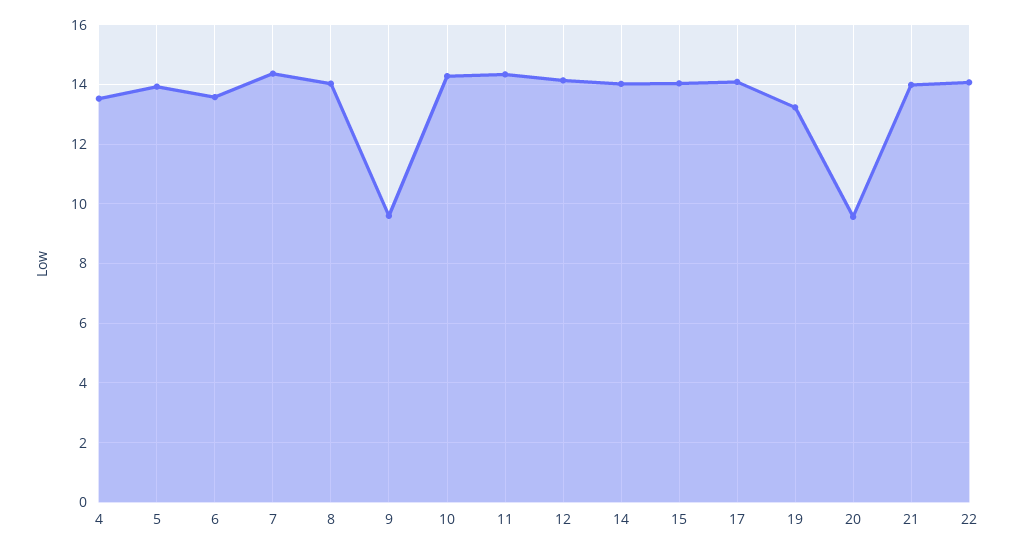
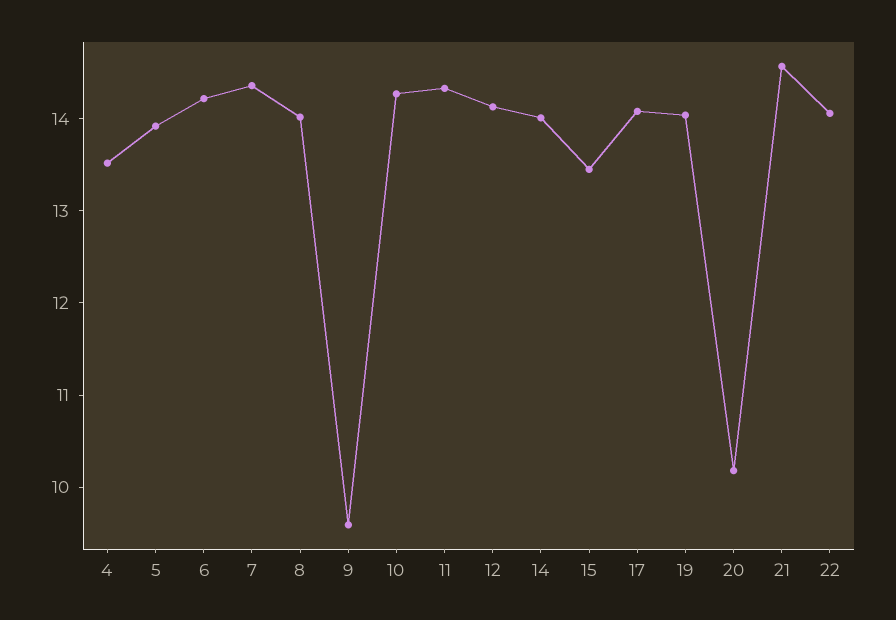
6: 13.5 -> 14.2
15: 14 -> 13.4
19: 13.25 -> 14
20: 9.5 -> 10.2
21: 14 -> 14.6

